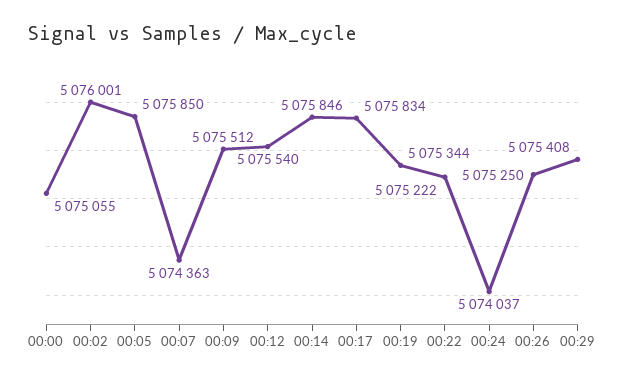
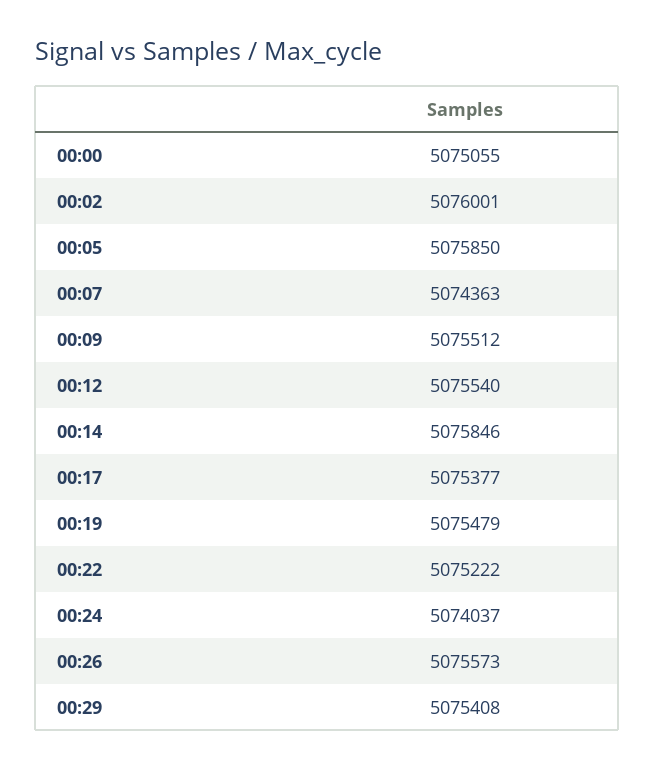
00:17: 5075834 -> 5075377
00:19: 5075344 -> 5075479
00:26: 5075250 -> 5075573

